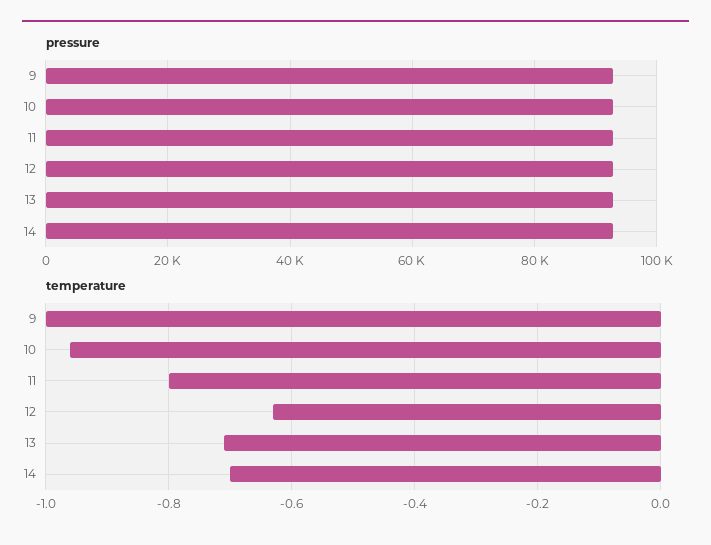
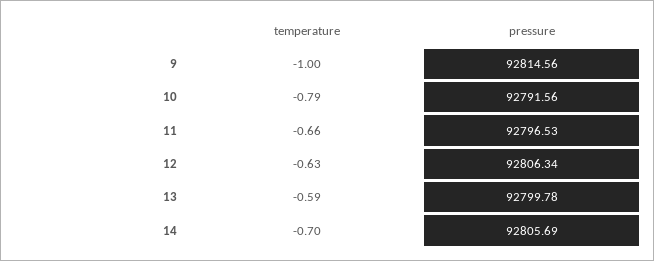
temperature, 10: -0.95 -> -0.79
temperature, 11: -0.8 -> -0.66
temperature, 13: -0.7 -> -0.59

